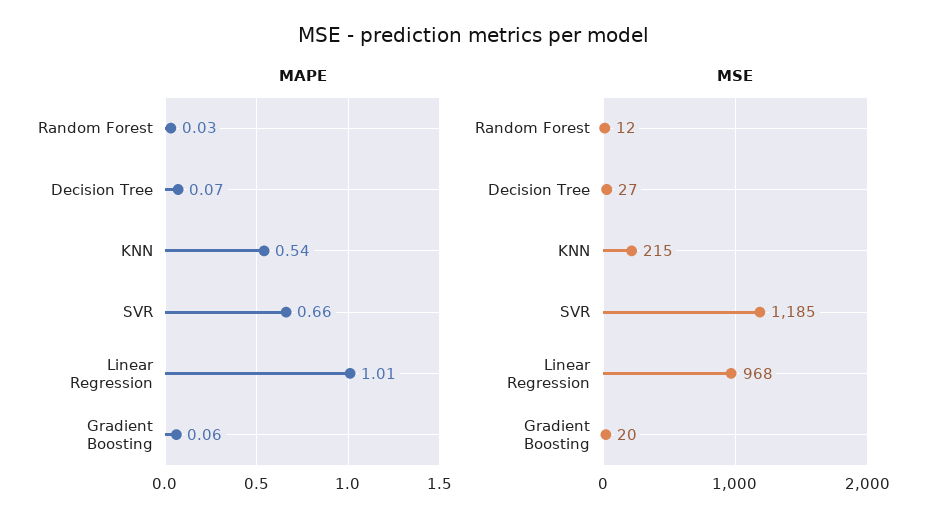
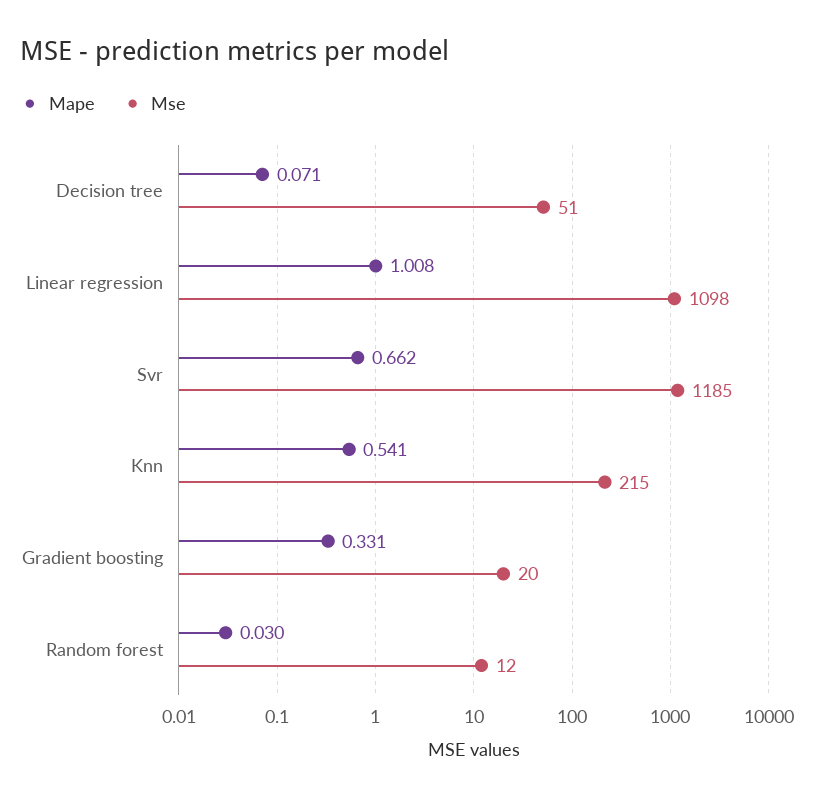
MAPE, Gradient Boosting: 0.06 -> 0.331
MSE, Decision Tree: 27 -> 51
MSE, Linear Regression: 968 -> 1098

